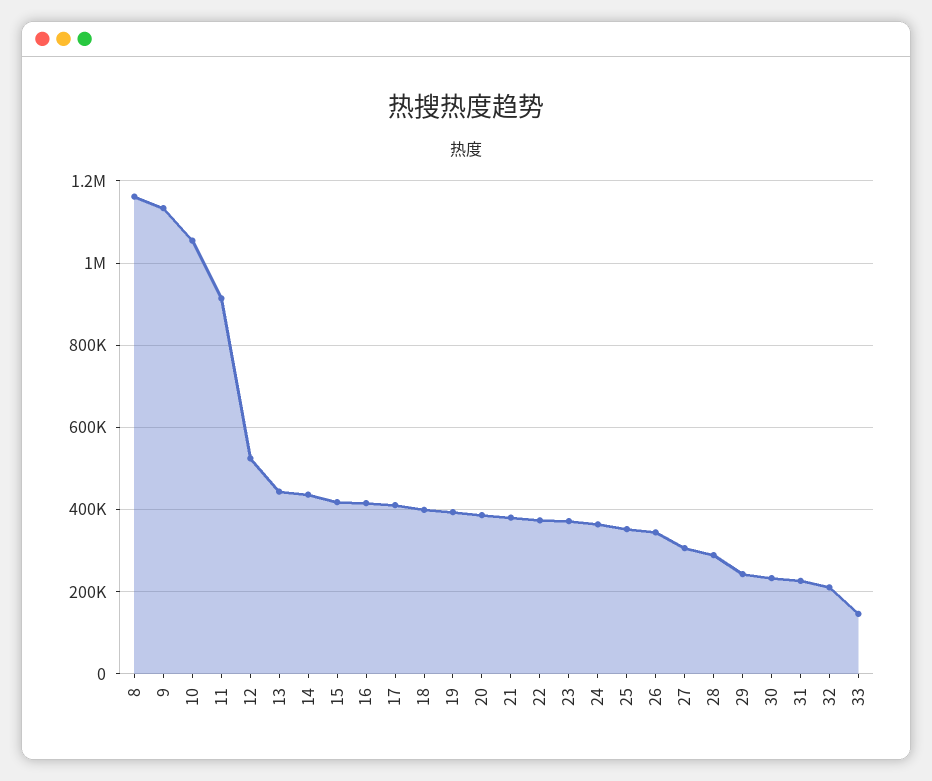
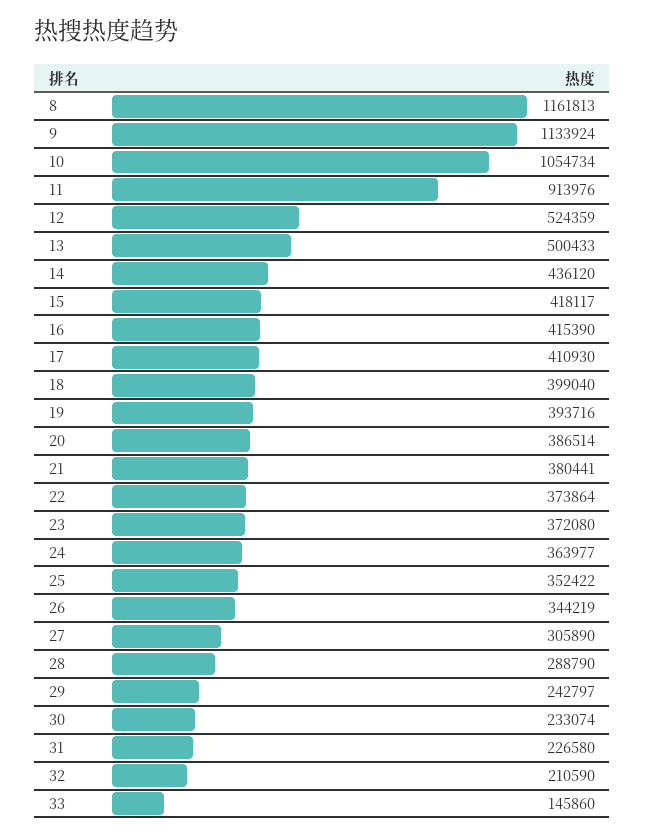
13: 440000 -> 500433

